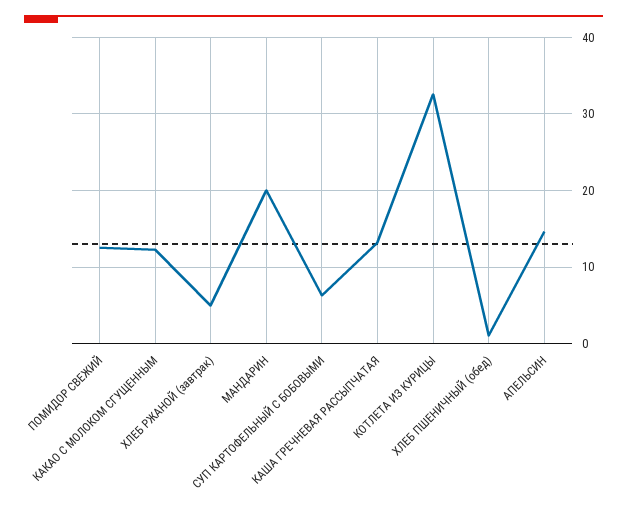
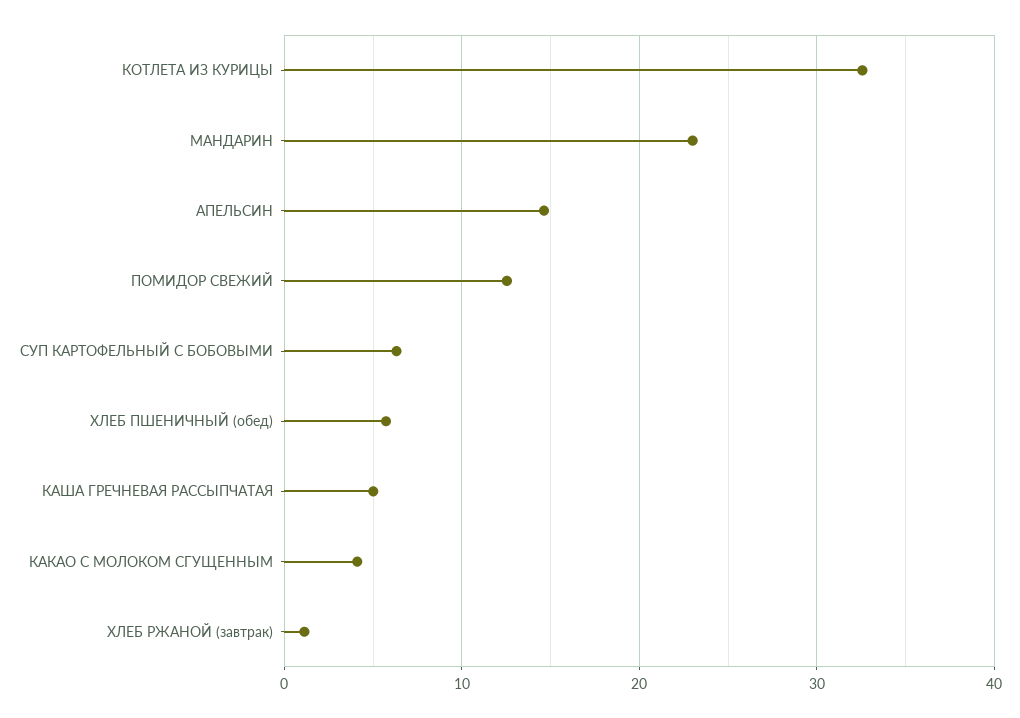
КАКАО С МОЛОКОМ СГУЩЕННЫМ: 12 -> 4
ХЛЕБ РЖАНОЙ (завтрак): 5 -> 1
МАНДАРИН: 20 -> 23
КАША ГРЕЧНЕВАЯ РАССЫПЧАТАЯ: 13 -> 5
ХЛЕБ ПШЕНИЧНЫЙ (обед): 1 -> 6

